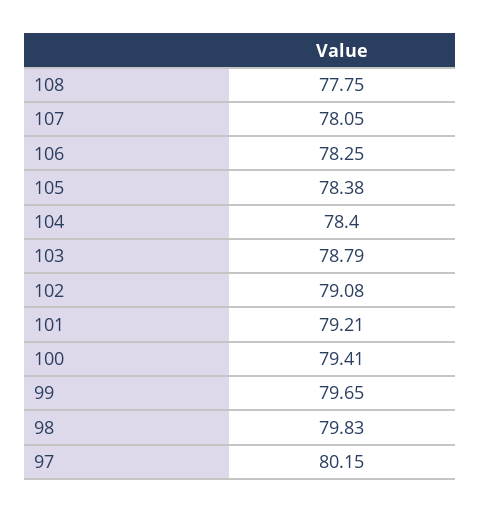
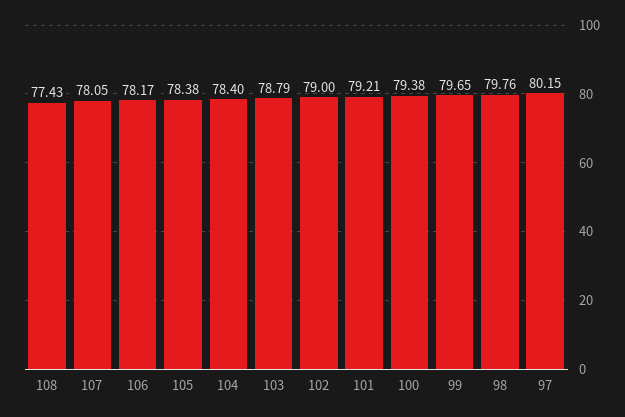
108: 77.75 -> 77.43
106: 78.25 -> 78.17
102: 79.08 -> 79
100: 79.41 -> 79.38
98: 79.83 -> 79.76

